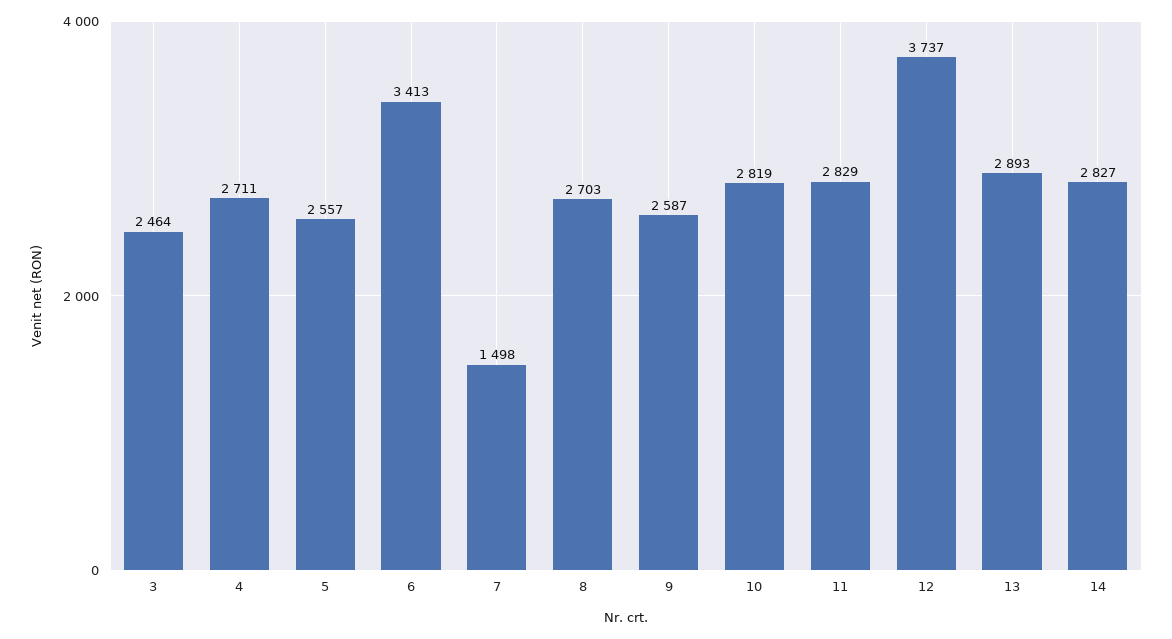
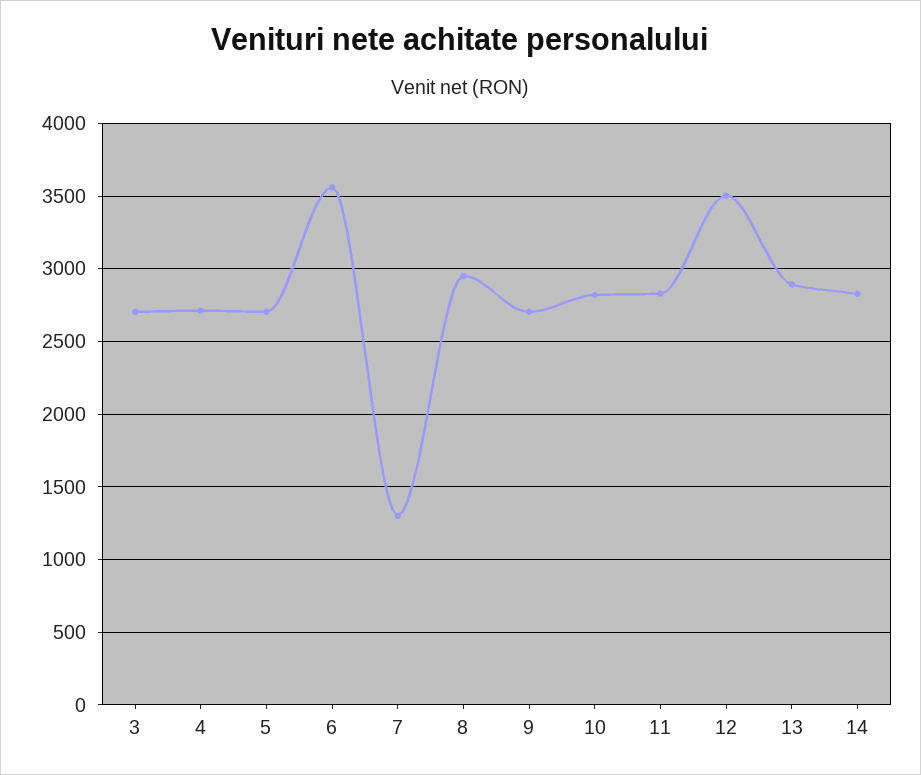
3: 2464 -> 2700
5: 2557 -> 2700
6: 3413 -> 3550
7: 1498 -> 1300
8: 2703 -> 2950
9: 2587 -> 2700
12: 3737 -> 3500

